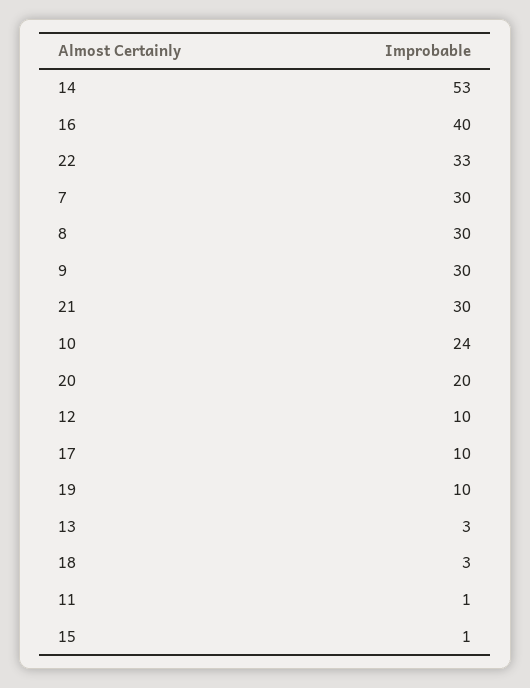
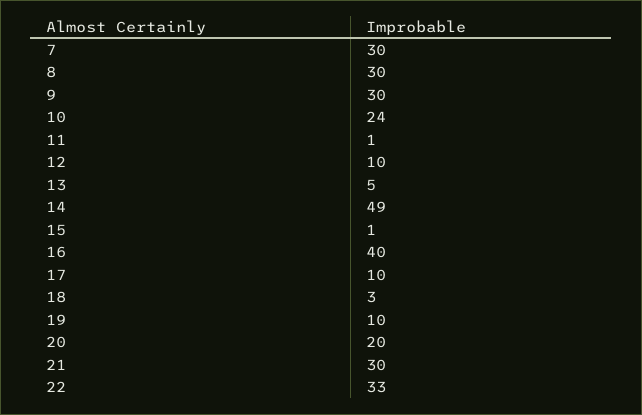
14: 53 -> 49
13: 3 -> 5

